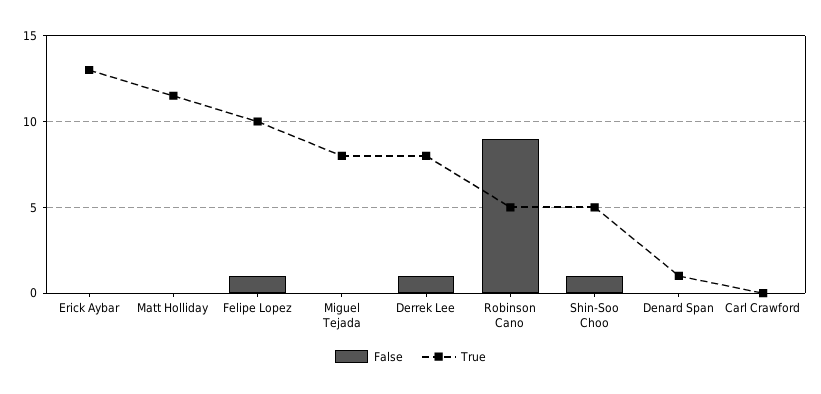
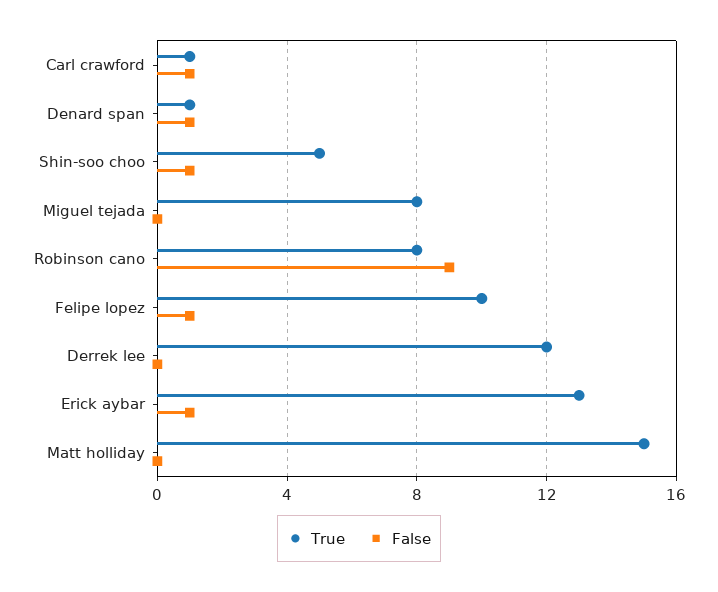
False, Erick Aybar: 0 -> 1
True, Matt Holliday: 11.5 -> 15
False, Derrek Lee: 1 -> 0
True, Derrek Lee: 8 -> 12
True, Robinson Cano: 5 -> 8
False, Denard Span: 0 -> 1
False, Carl Crawford: 0 -> 1
True, Carl Crawford: 0 -> 1

